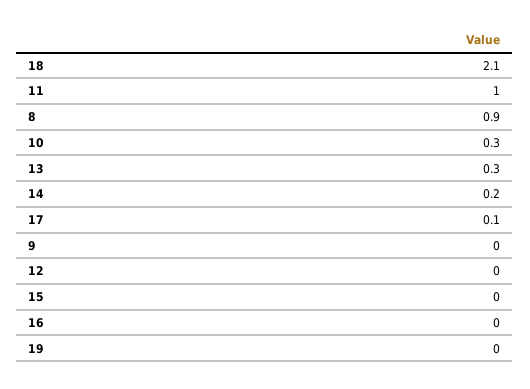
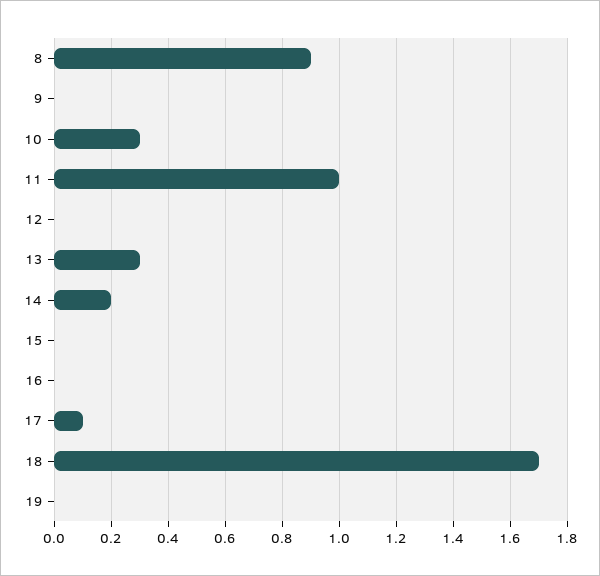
18: 2.1 -> 1.7

